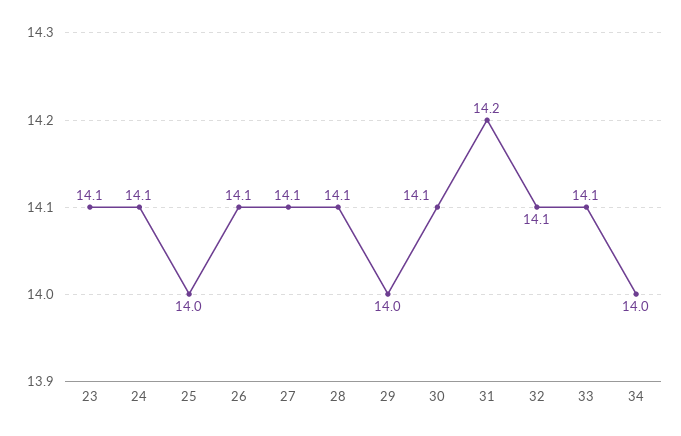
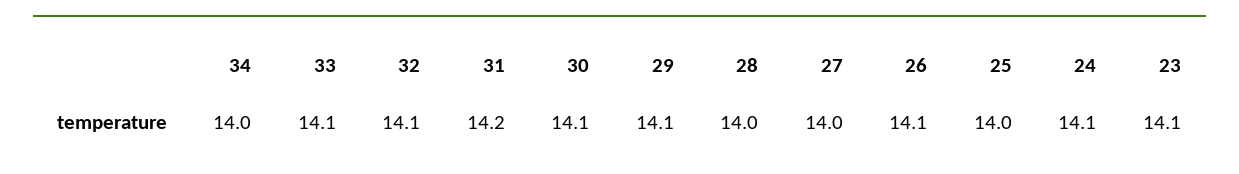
27: 14.1 -> 14
28: 14.1 -> 14
29: 14 -> 14.1

